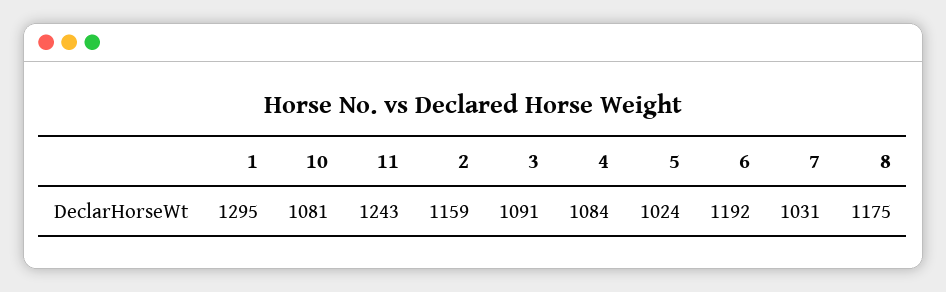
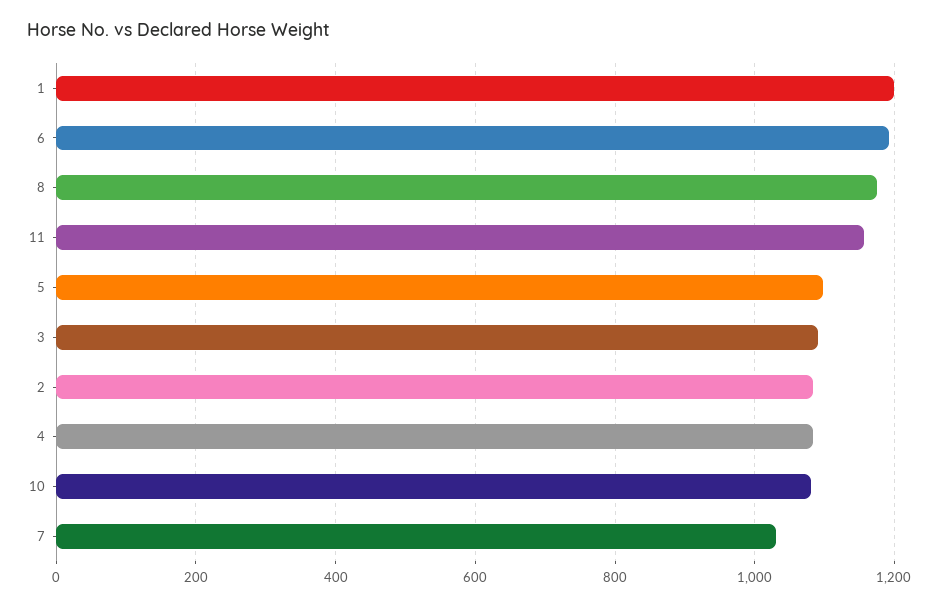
1: 1295 -> 1200
11: 1243 -> 1160
2: 1159 -> 1080
5: 1024 -> 1100

